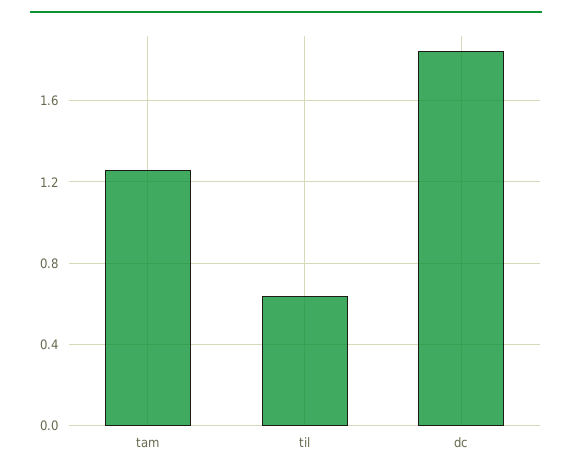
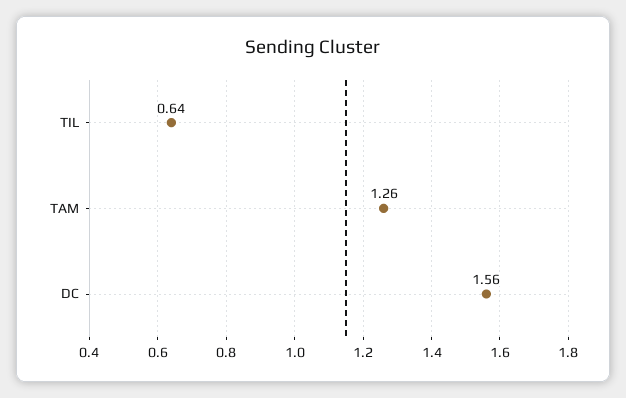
dc: 1.85 -> 1.56

